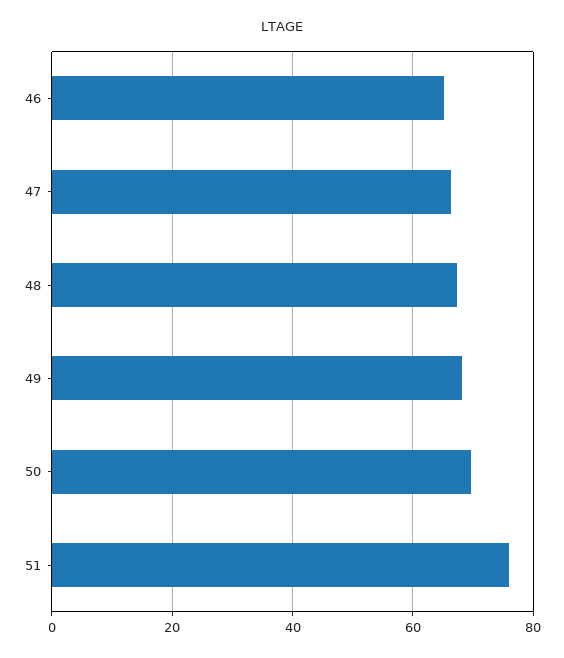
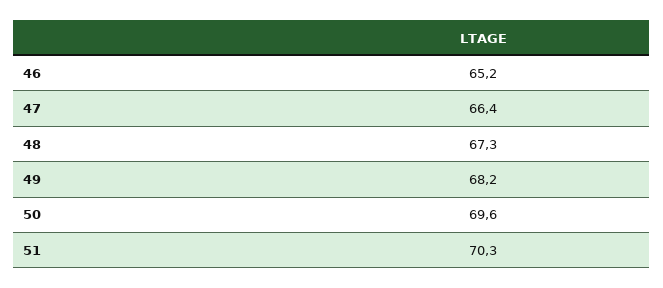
51: 76 -> 70.3

